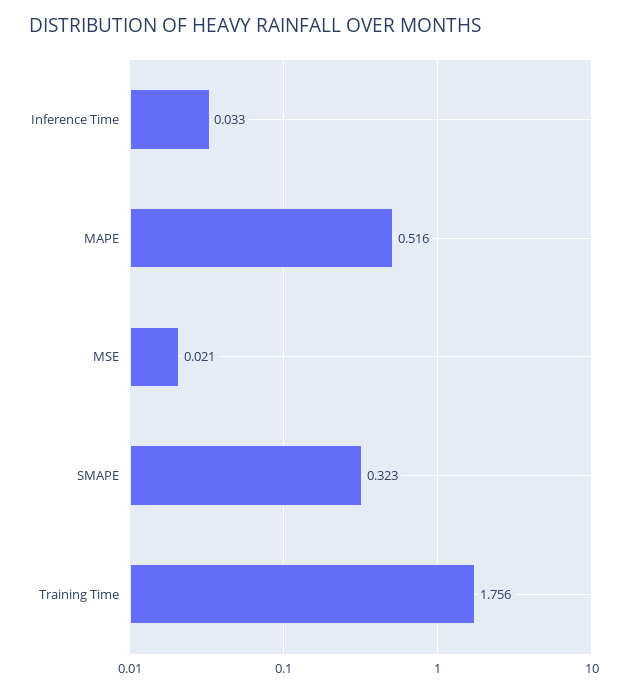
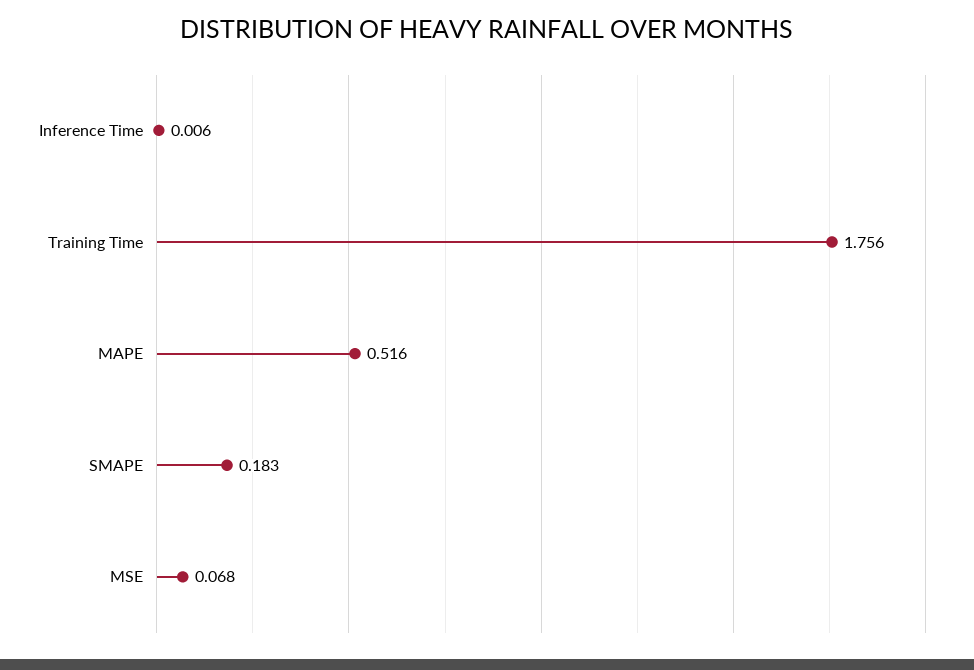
Inference Time: 0.033 -> 0.006
MSE: 0.021 -> 0.068
SMAPE: 0.323 -> 0.183

